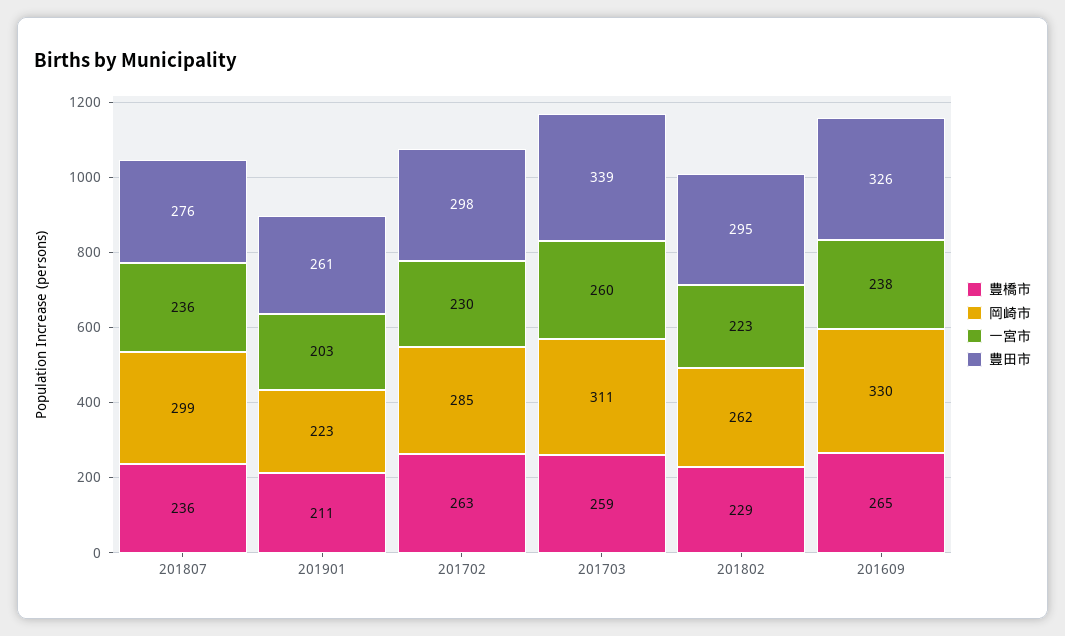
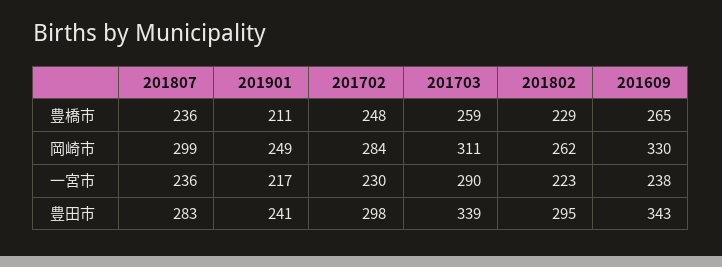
豊田市, 201807: 276 -> 283
岡崎市, 201901: 223 -> 249
一宮市, 201901: 203 -> 217
豊田市, 201901: 261 -> 241
豊橋市, 201702: 263 -> 248
岡崎市, 201702: 285 -> 284
一宮市, 201703: 260 -> 290
豊田市, 201609: 326 -> 343

